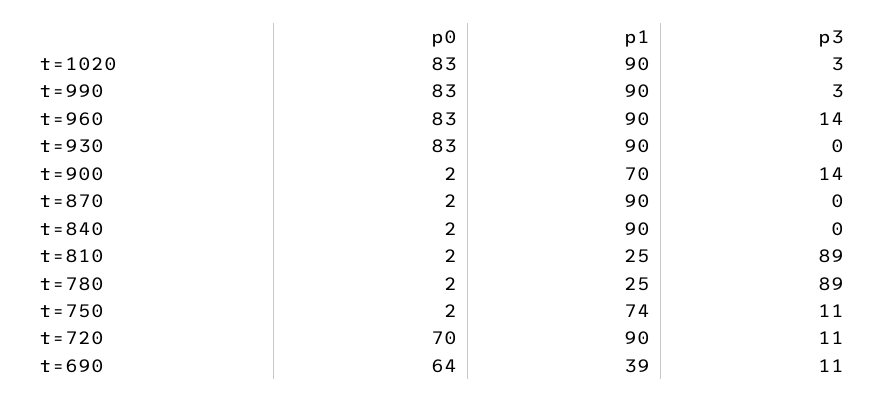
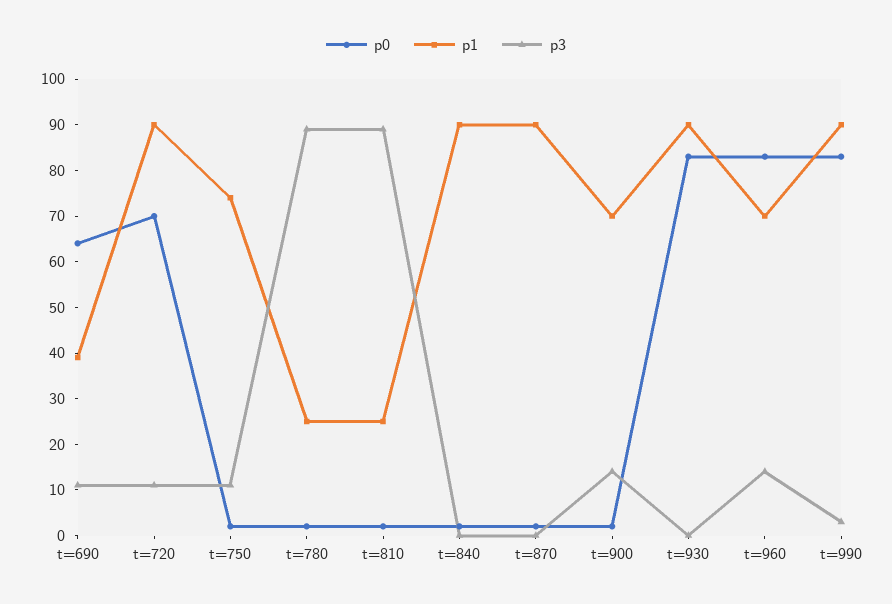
p0, t=1020: 83 -> none
p1, t=1020: 90 -> none
p3, t=1020: 3 -> none
p1, t=960: 90 -> 70

